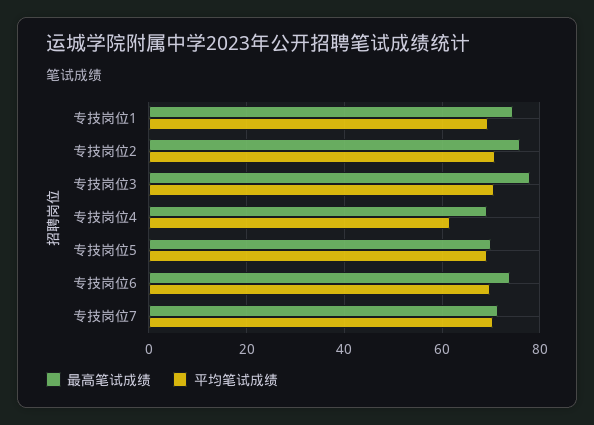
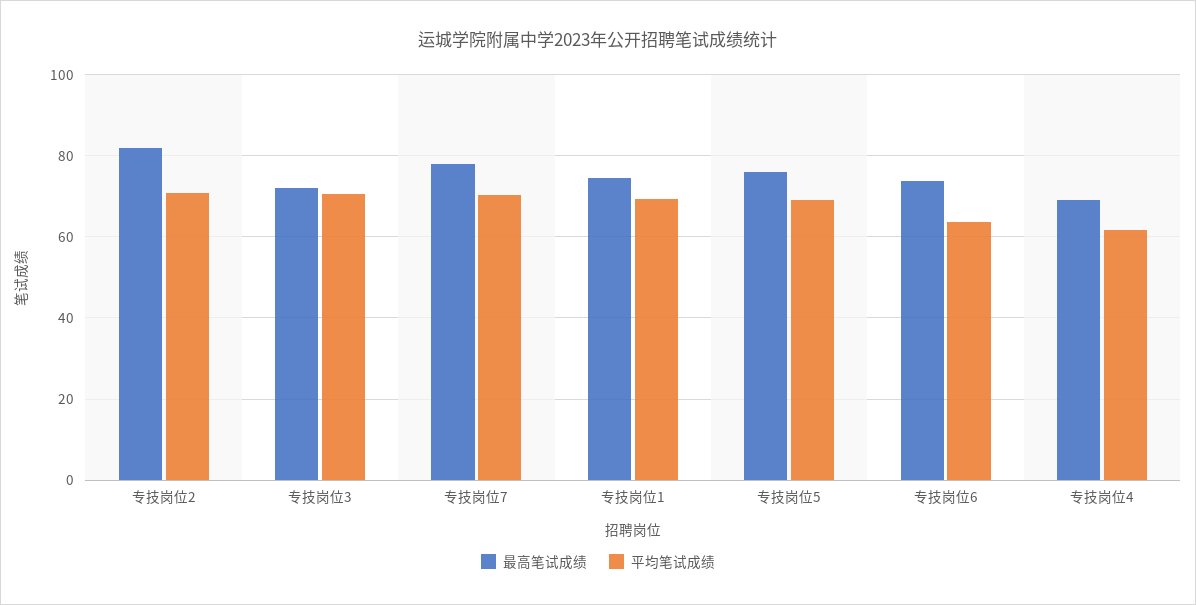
最高笔试成绩, 专技岗位2: 76 -> 82
最高笔试成绩, 专技岗位3: 78 -> 72
最高笔试成绩, 专技岗位5: 70 -> 76
平均笔试成绩, 专技岗位6: 70 -> 64
最高笔试成绩, 专技岗位7: 72 -> 78

